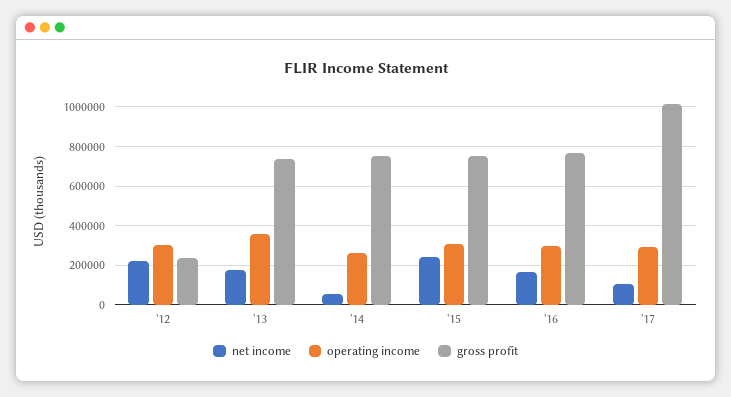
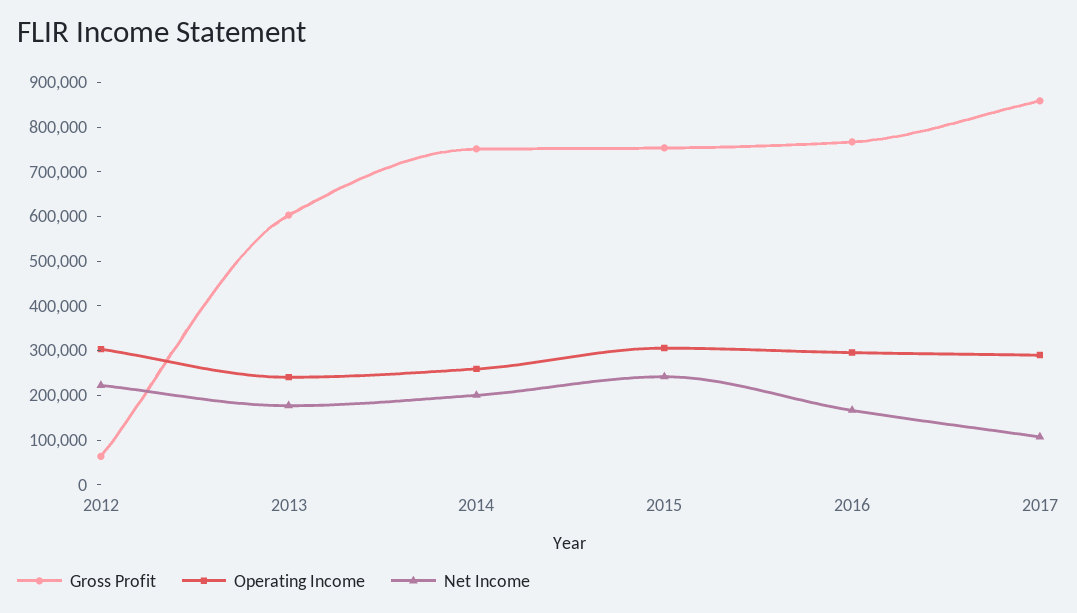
gross profit, '12: 250000 -> 60000
operating income, '13: 350000 -> 240000
gross profit, '13: 750000 -> 600000
net income, '14: 50000 -> 200000
gross profit, '17: 1000000 -> 860000

